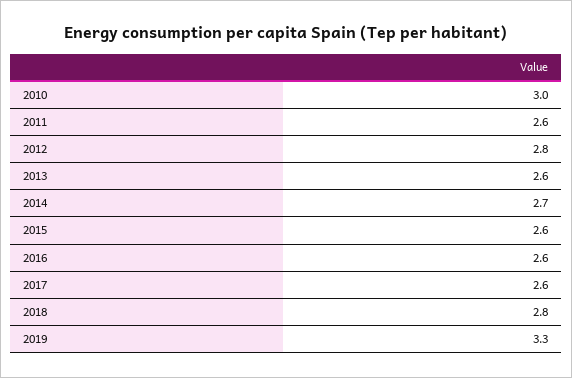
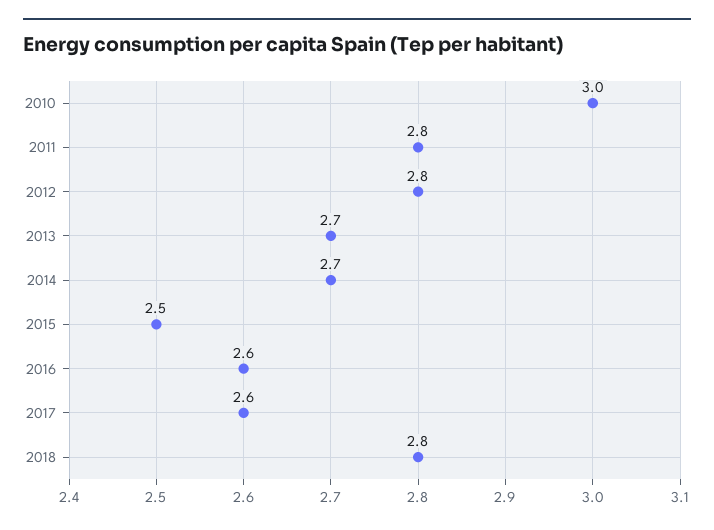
2011: 2.6 -> 2.8
2013: 2.6 -> 2.7
2015: 2.6 -> 2.5
2019: 3.3 -> none

